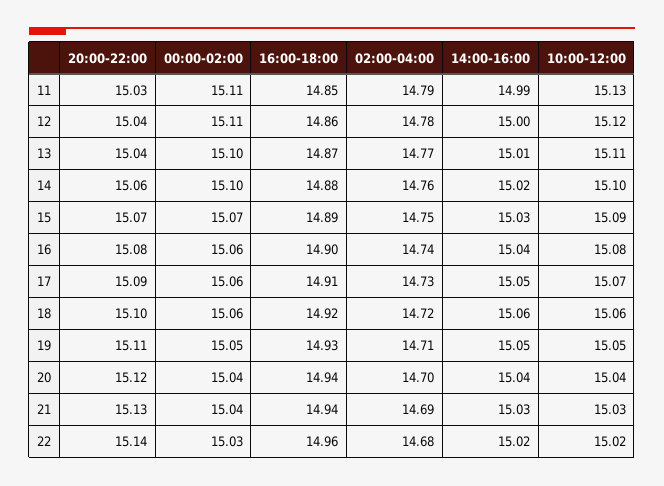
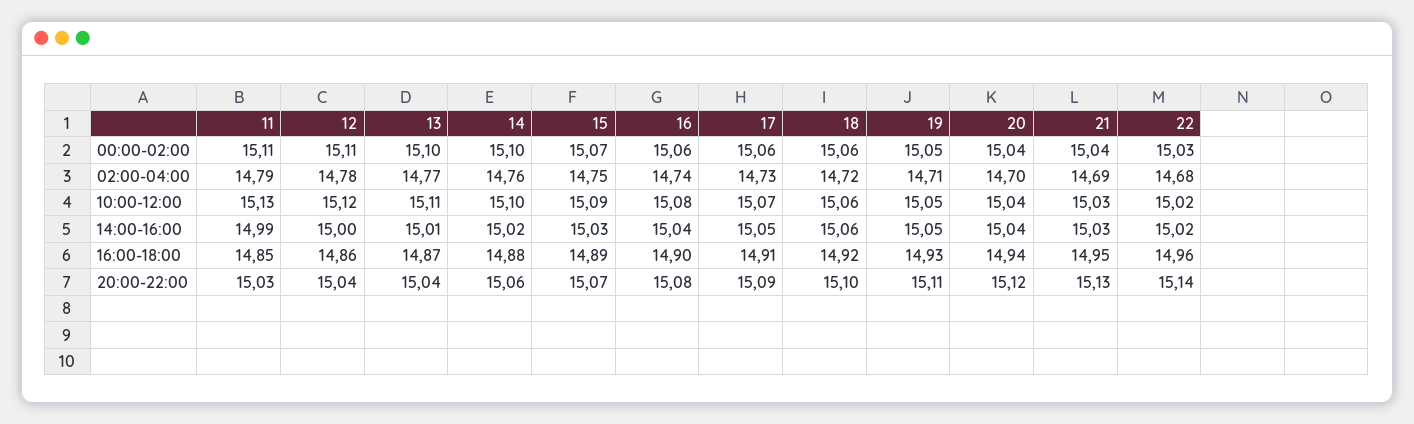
16:00-18:00, 21: 14.94 -> 14.95

